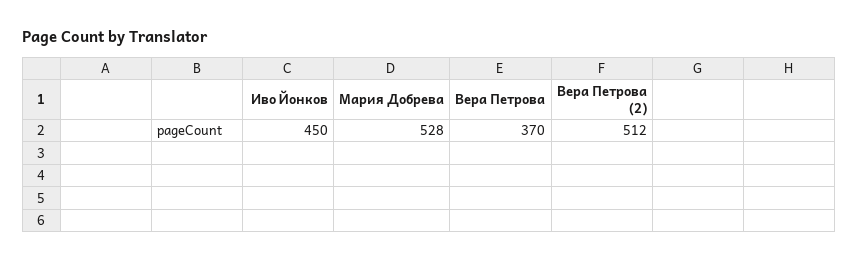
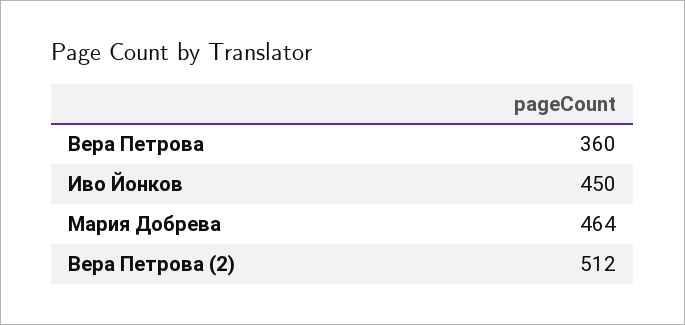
Мария Добрева: 528 -> 464
Вера Петрова: 370 -> 360

